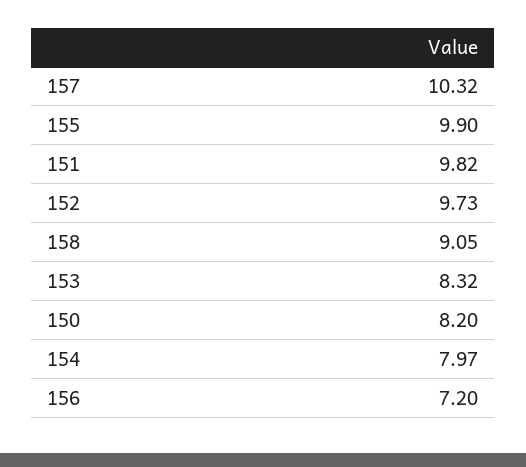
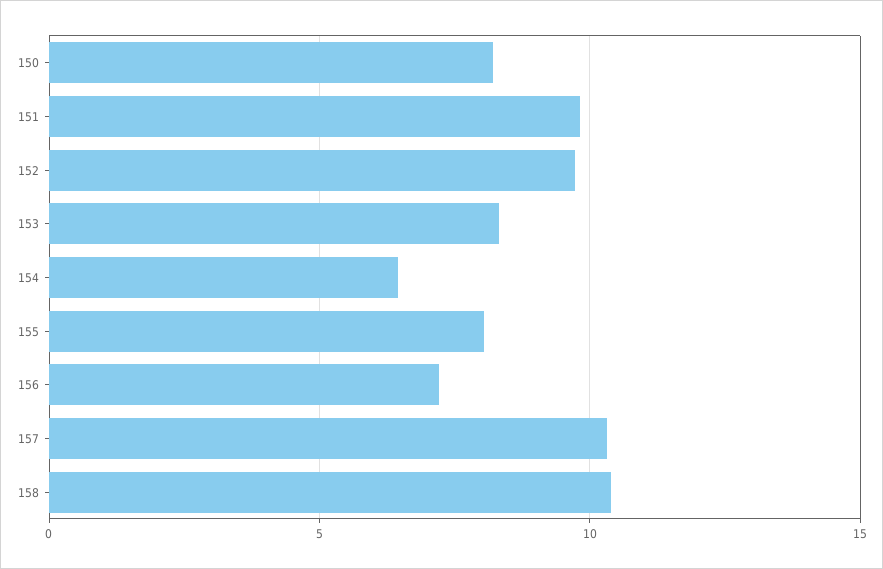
155: 9.9 -> 8
158: 9.05 -> 10.5
154: 7.97 -> 6.5

